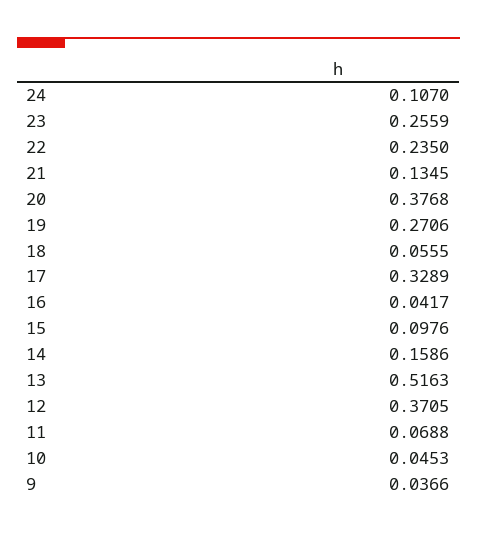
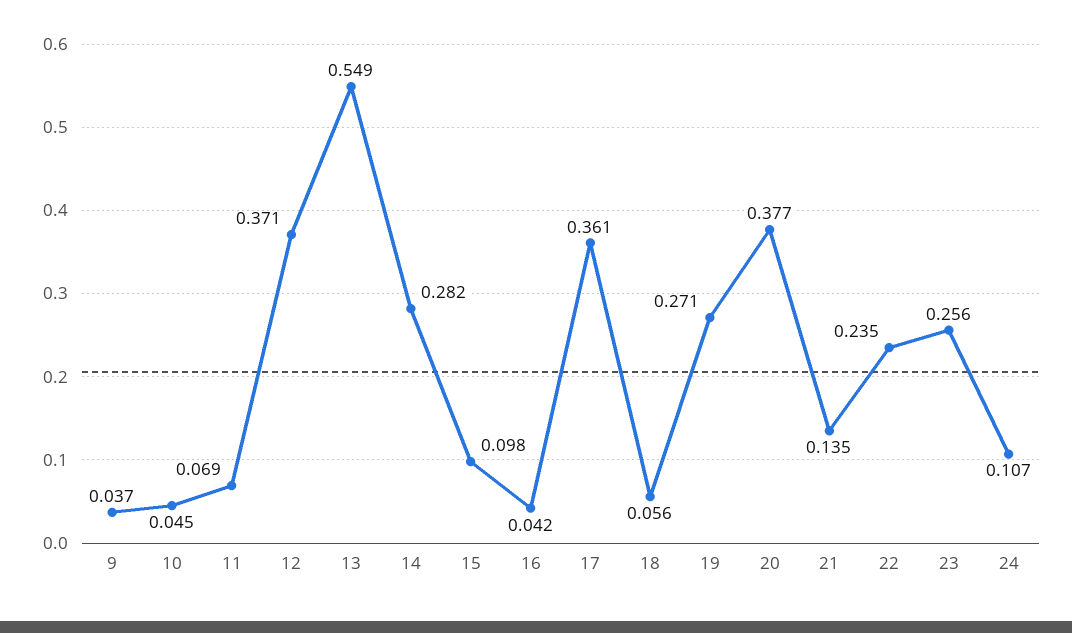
17: 0.3289 -> 0.361
14: 0.1586 -> 0.282
13: 0.5163 -> 0.549

